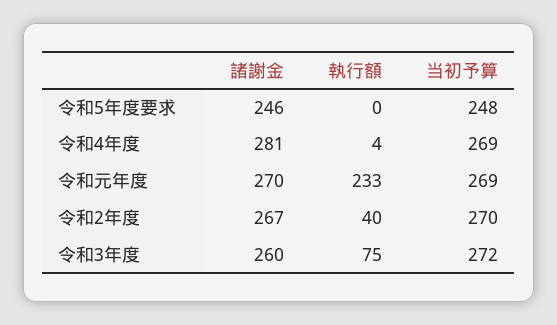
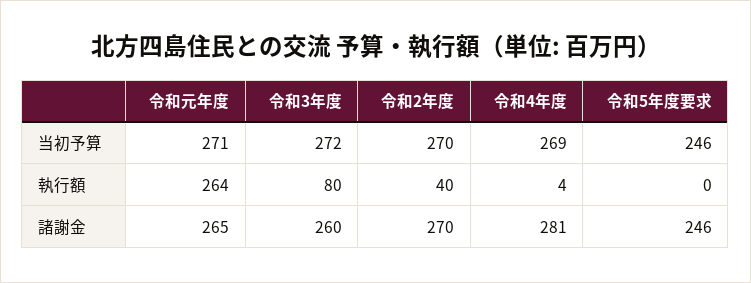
当初予算, 令和5年度要求: 248 -> 246
諸謝金, 令和元年度: 270 -> 265
執行額, 令和元年度: 233 -> 264
当初予算, 令和元年度: 269 -> 271
諸謝金, 令和2年度: 267 -> 270
執行額, 令和3年度: 75 -> 80

